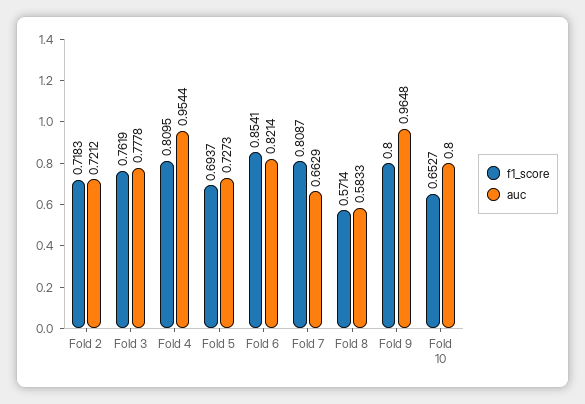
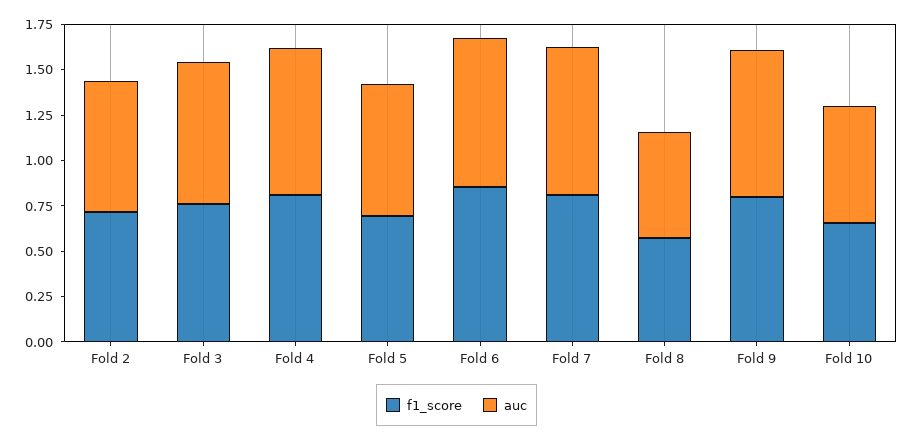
auc, Fold 4: 0.9544 -> 0.8
auc, Fold 7: 0.6629 -> 0.8
auc, Fold 9: 0.9648 -> 0.8
auc, Fold 10: 0.8 -> 0.65

